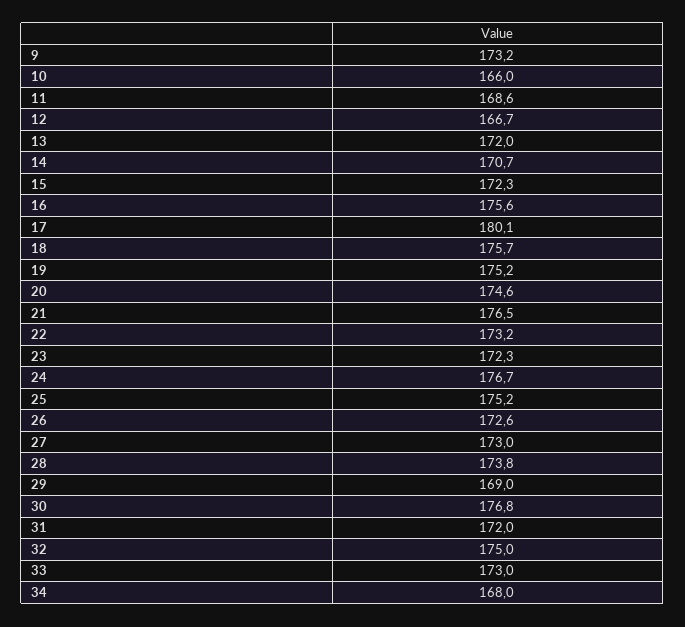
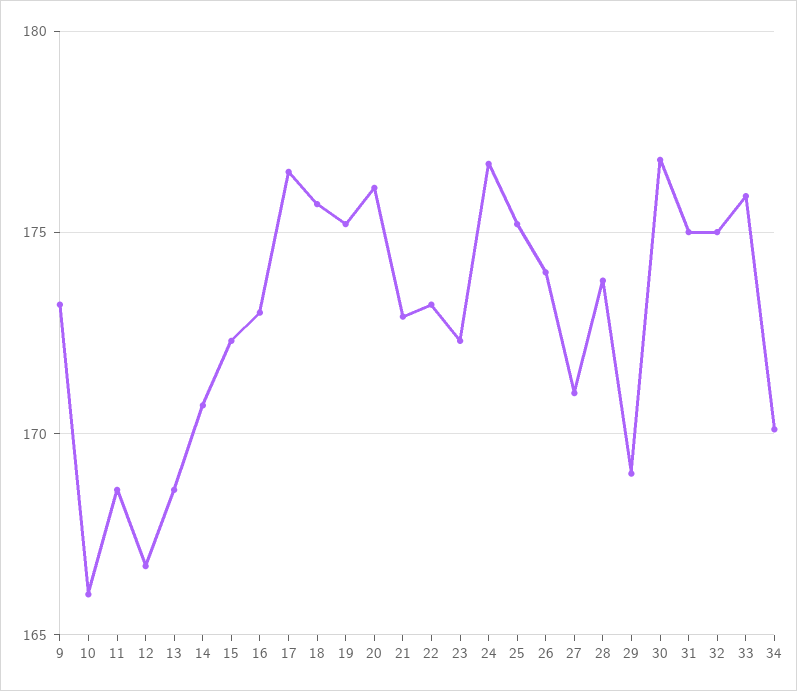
13: 172 -> 168.5
16: 175.6 -> 173
17: 180.1 -> 176.5
20: 174.6 -> 176
21: 176.5 -> 173
26: 172.6 -> 174
27: 173 -> 171
31: 172 -> 175
33: 173 -> 176
34: 168 -> 170

